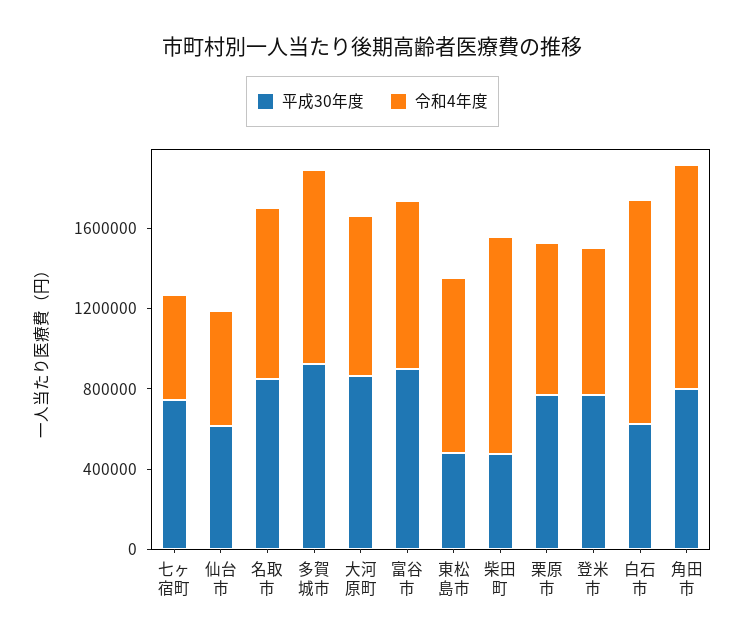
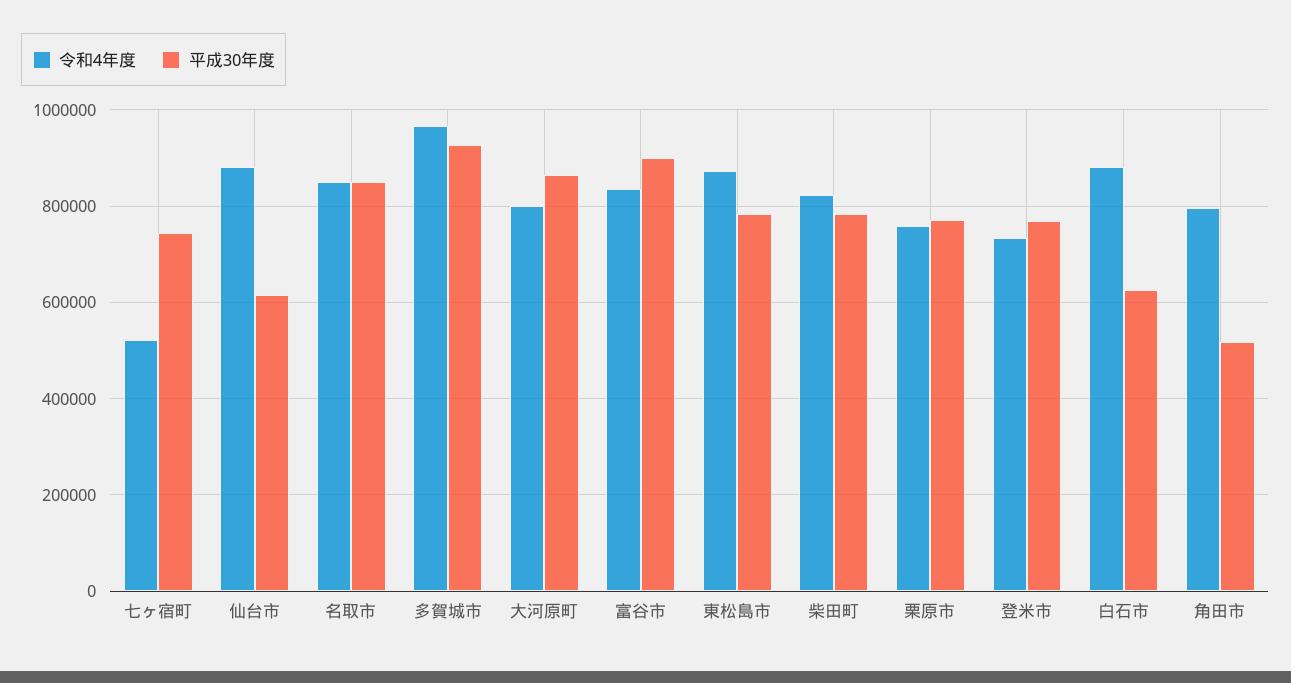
令和4年度, 仙台市: 600000 -> 880000
平成30年度, 東松島市: 500000 -> 780000
平成30年度, 柴田町: 500000 -> 780000
令和4年度, 柴田町: 1100000 -> 820000
令和4年度, 白石市: 1100000 -> 880000
平成30年度, 角田市: 800000 -> 520000
令和4年度, 角田市: 1100000 -> 800000

